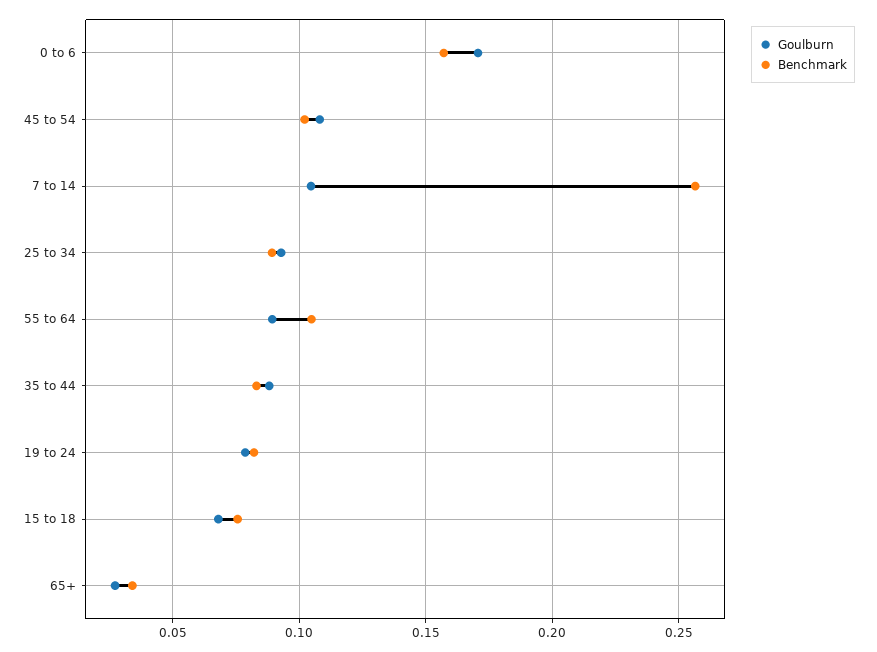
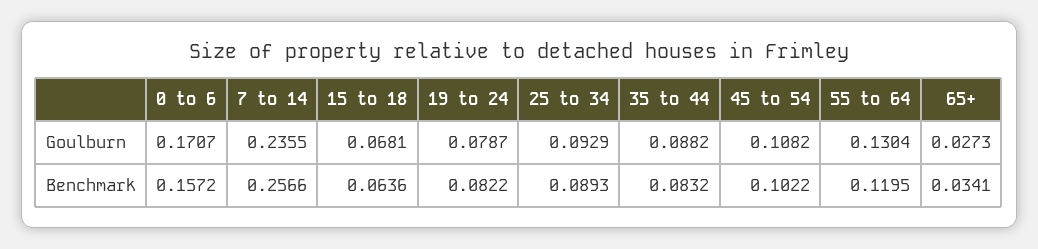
Goulburn, 7 to 14: 0.105 -> 0.2355
Goulburn, 55 to 64: 0.09 -> 0.1304
Benchmark, 55 to 64: 0.105 -> 0.1195
Benchmark, 15 to 18: 0.075 -> 0.0636

